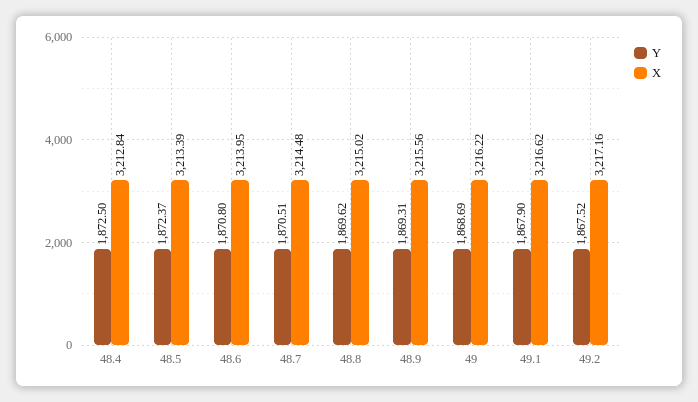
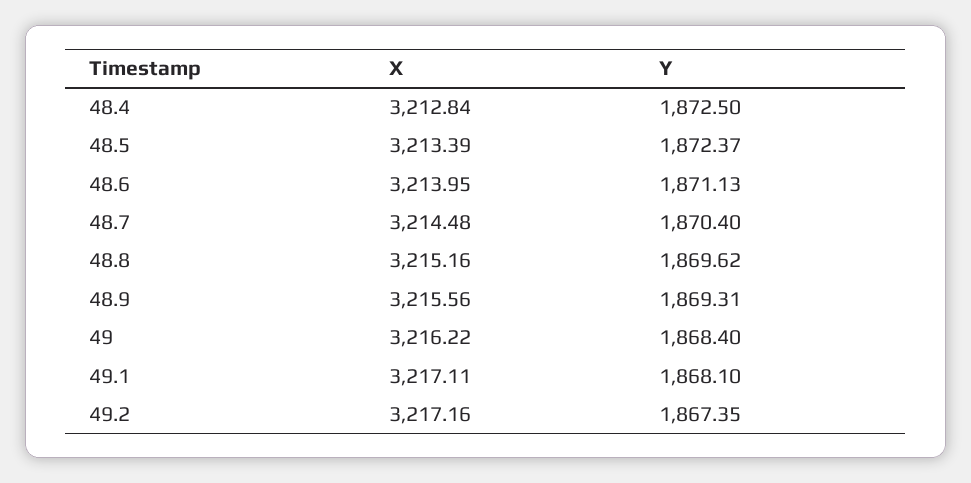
Y, 48.6: 1870.8 -> 1871.13
Y, 48.7: 1870.51 -> 1870.4
X, 48.8: 3215.02 -> 3215.16
Y, 49: 1868.69 -> 1868.4
Y, 49.1: 1867.9 -> 1868.1
X, 49.1: 3216.62 -> 3217.11
Y, 49.2: 1867.52 -> 1867.35

